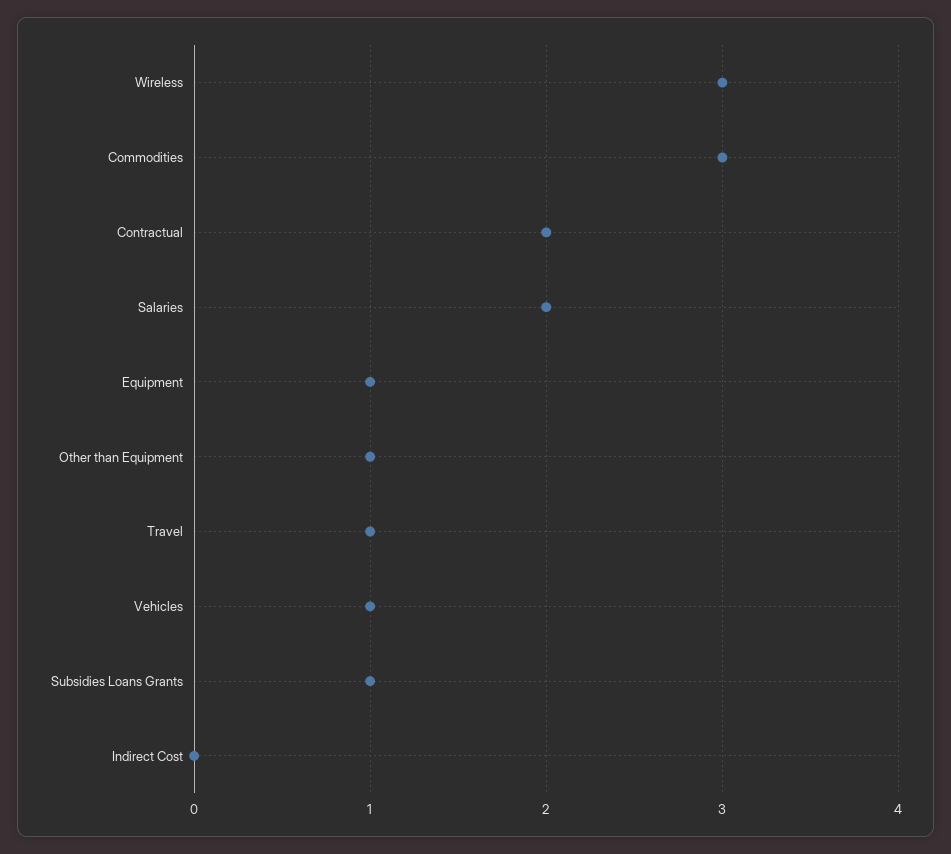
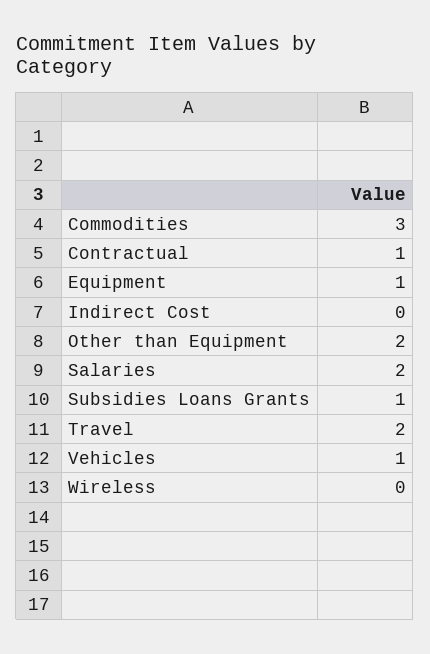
Wireless: 3 -> 0
Contractual: 2 -> 1
Other than Equipment: 1 -> 2
Travel: 1 -> 2

